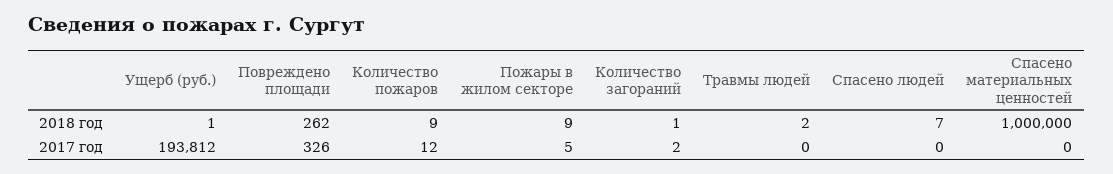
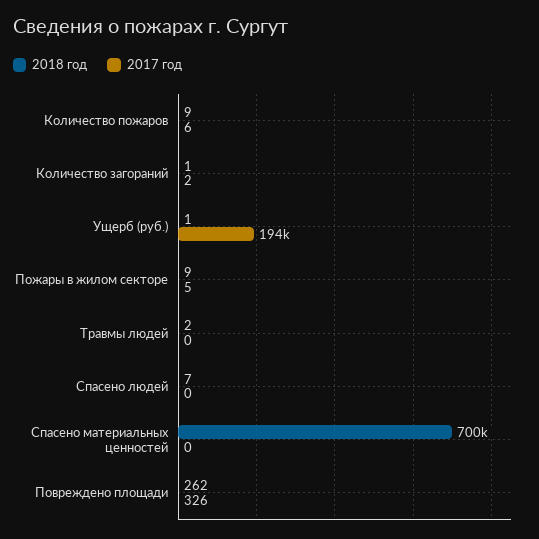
2018 год, Спасено материальных ценностей: 1000000 -> 700000
2017 год, Количество пожаров: 12 -> 6

